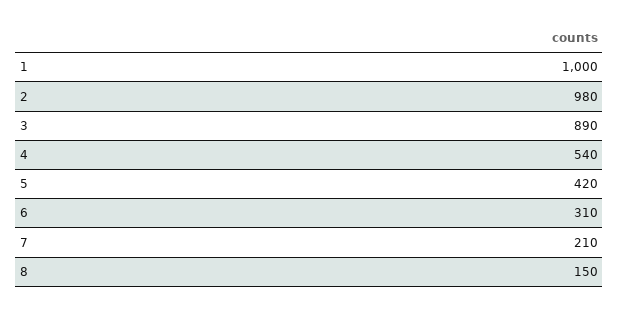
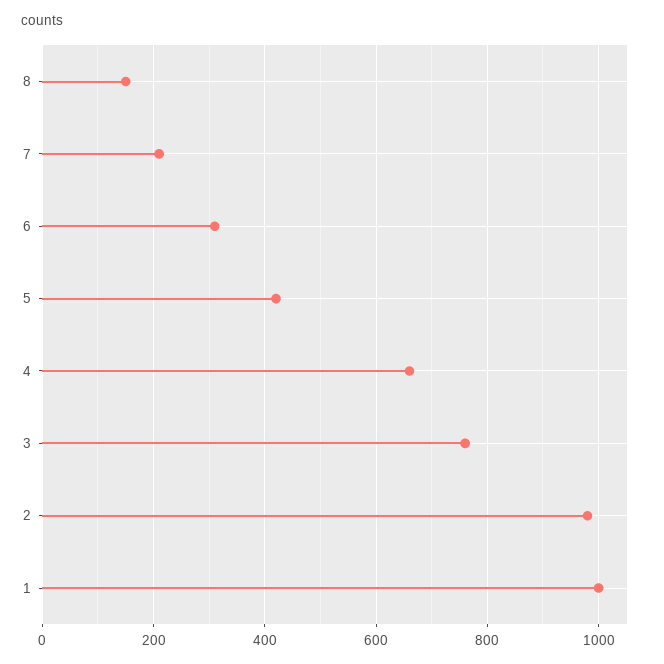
3: 890 -> 760
4: 540 -> 660

